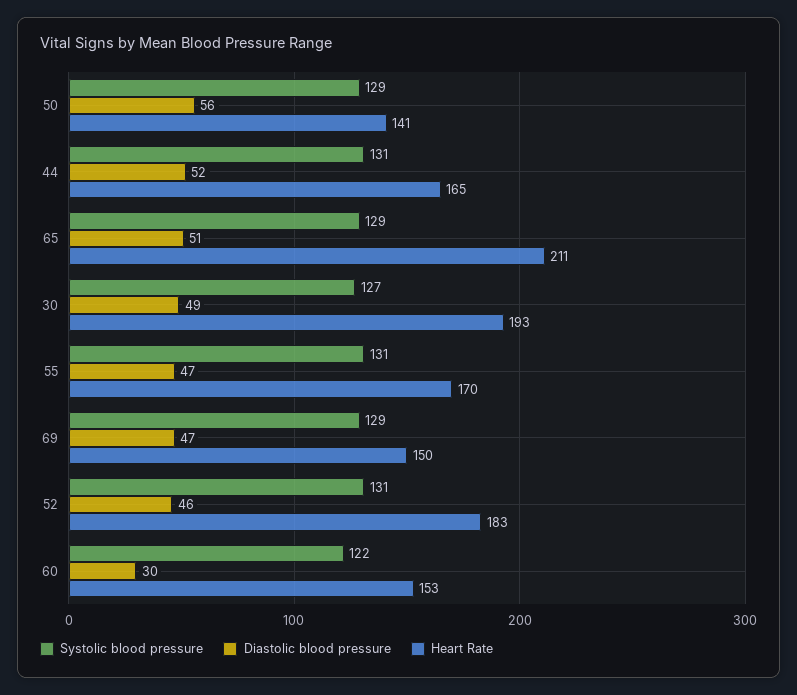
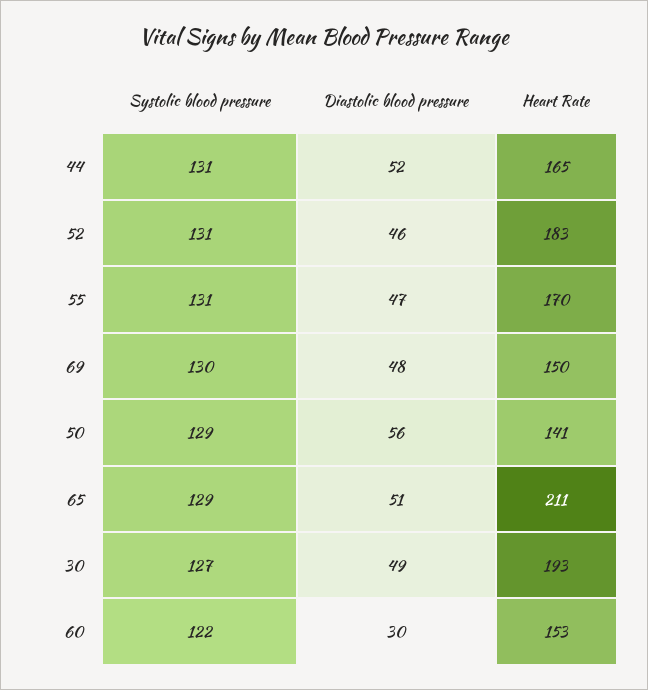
Systolic blood pressure, 69: 129 -> 130
Diastolic blood pressure, 69: 47 -> 48

